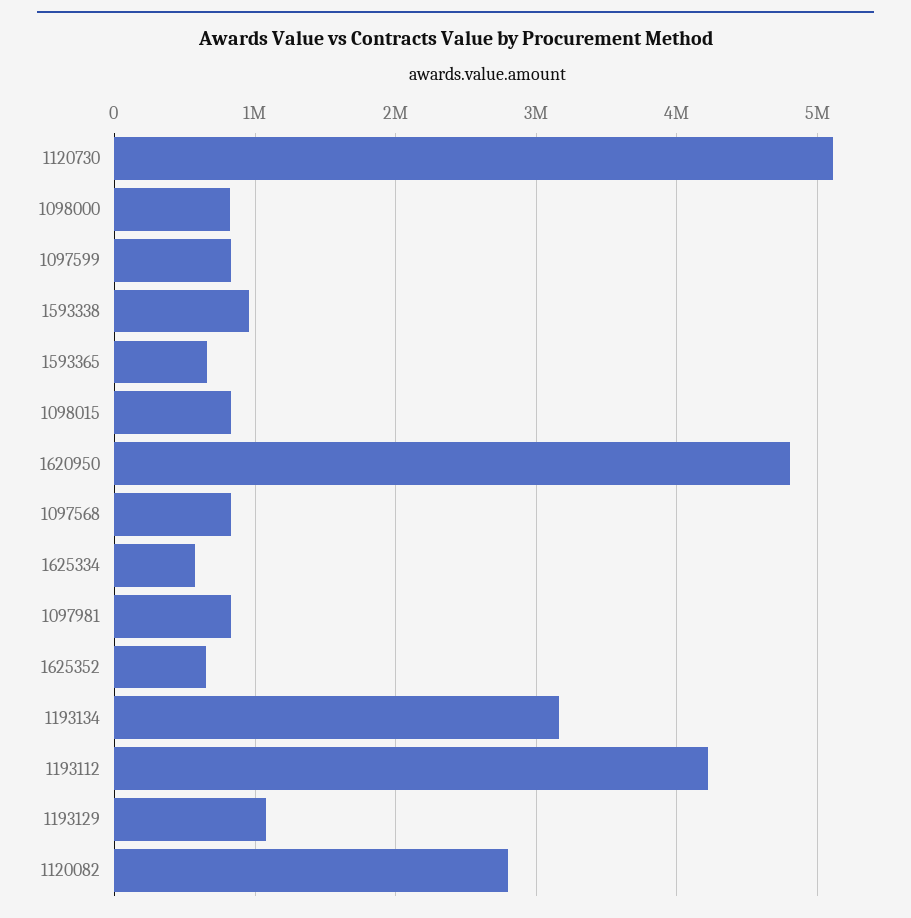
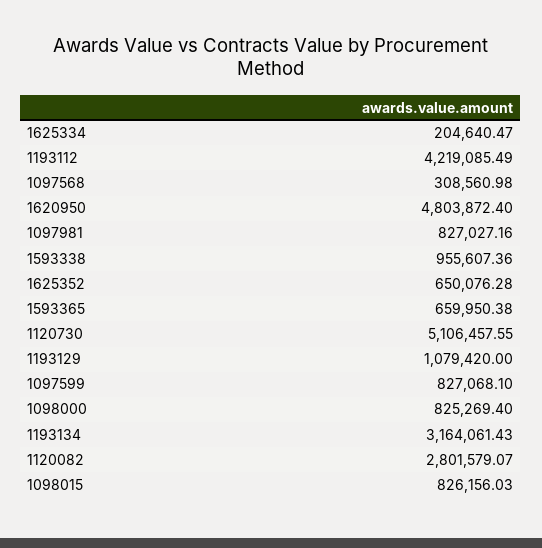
1097568: 800000 -> 308560.98
1625334: 600000 -> 204640.47

